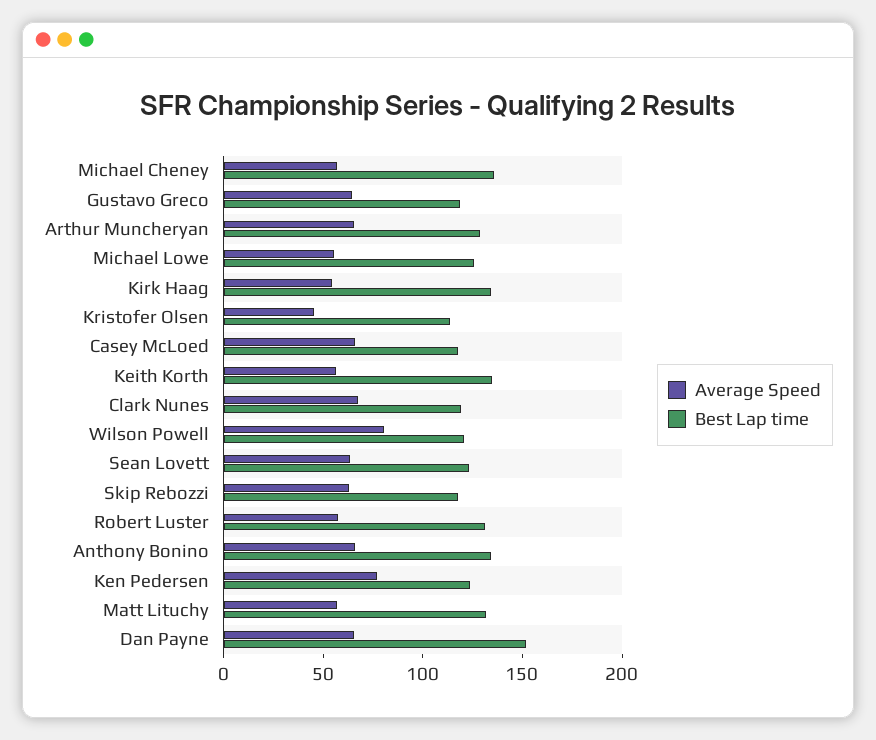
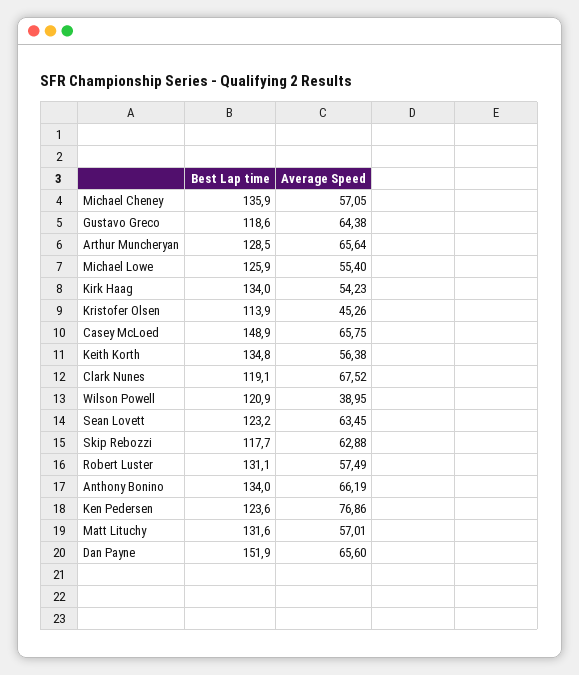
Best Lap time, Casey McLoed: 120 -> 148.9
Average Speed, Wilson Powell: 80 -> 38.95

